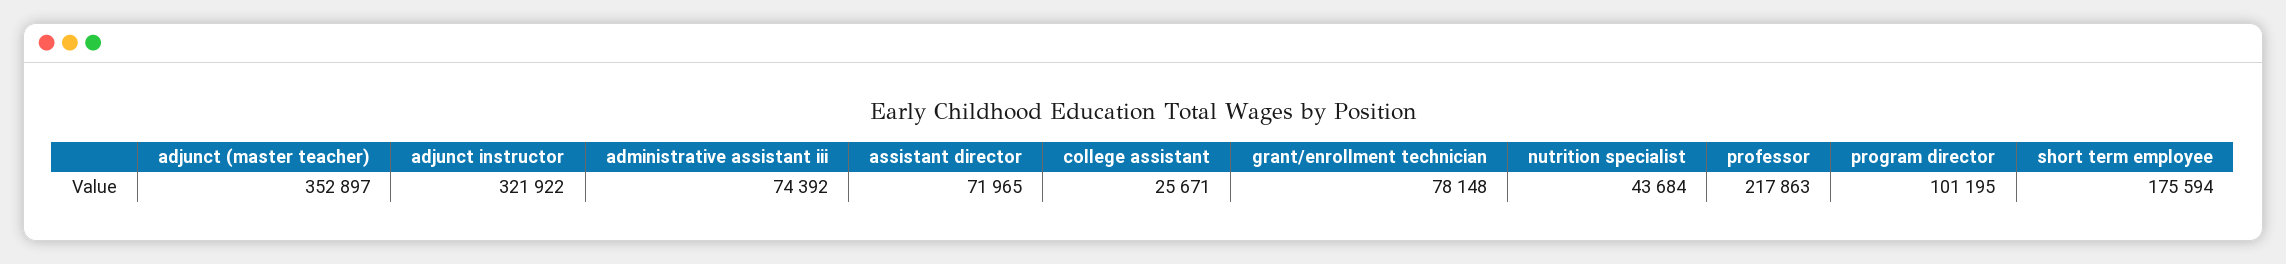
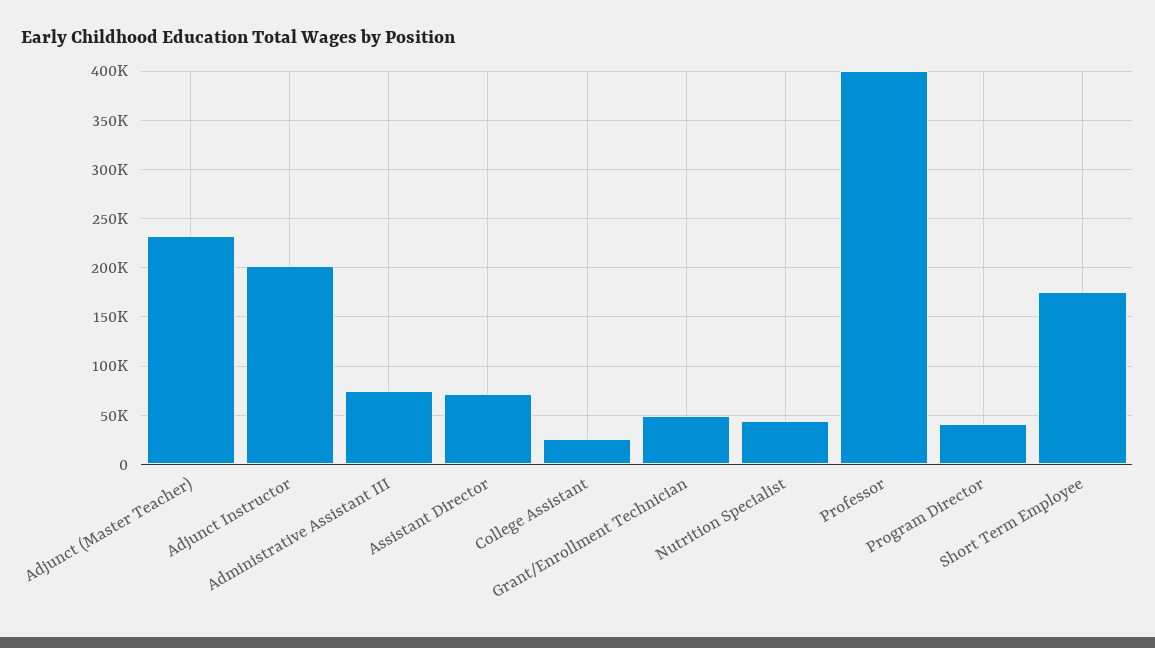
adjunct (master teacher): 352897 -> 230000
adjunct instructor: 321922 -> 200000
grant/enrollment technician: 78148 -> 50000
professor: 217863 -> 400000
program director: 101195 -> 40000

